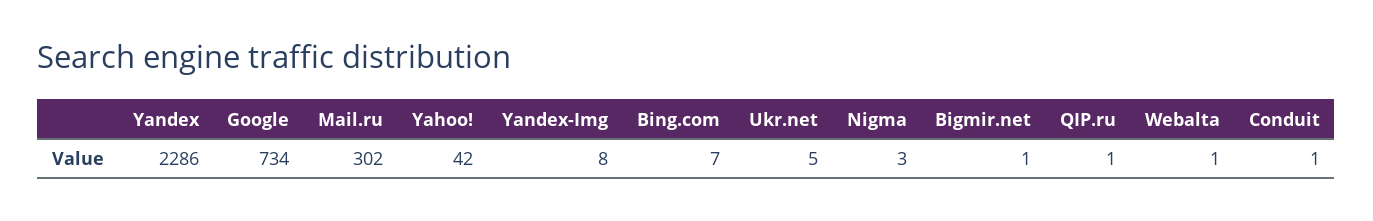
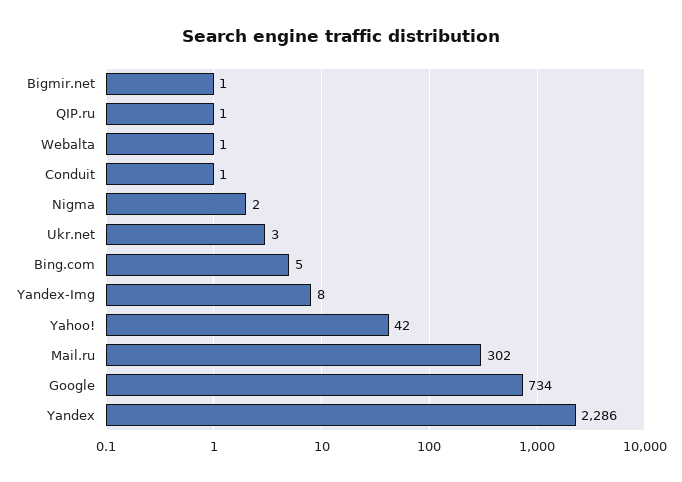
Bing.com: 7 -> 5
Ukr.net: 5 -> 3
Nigma: 3 -> 2

